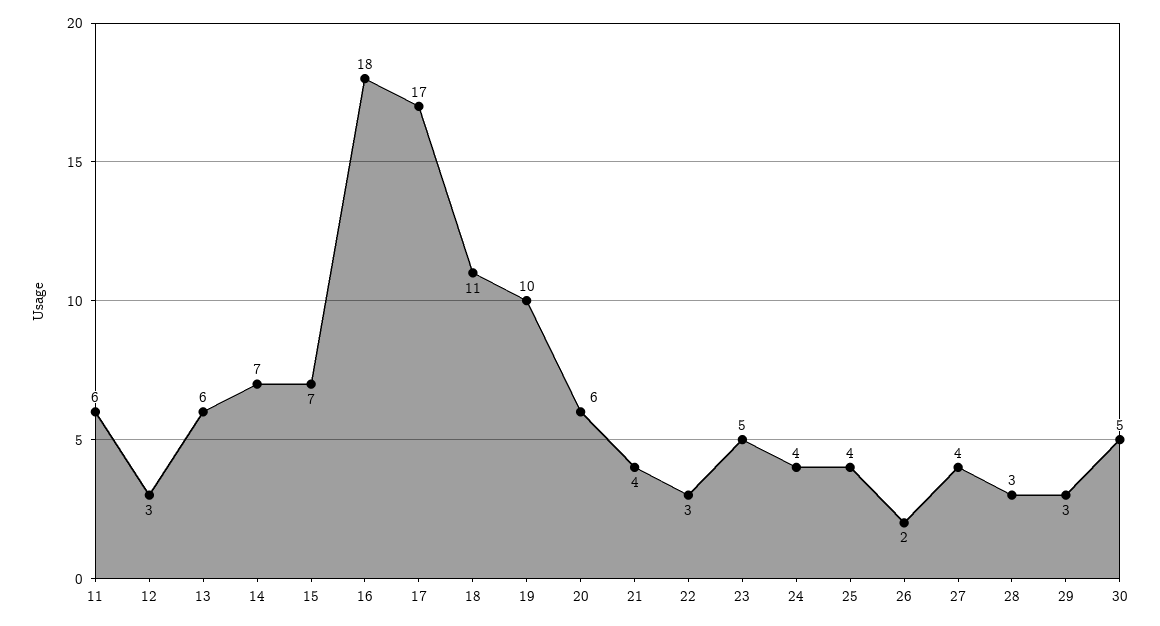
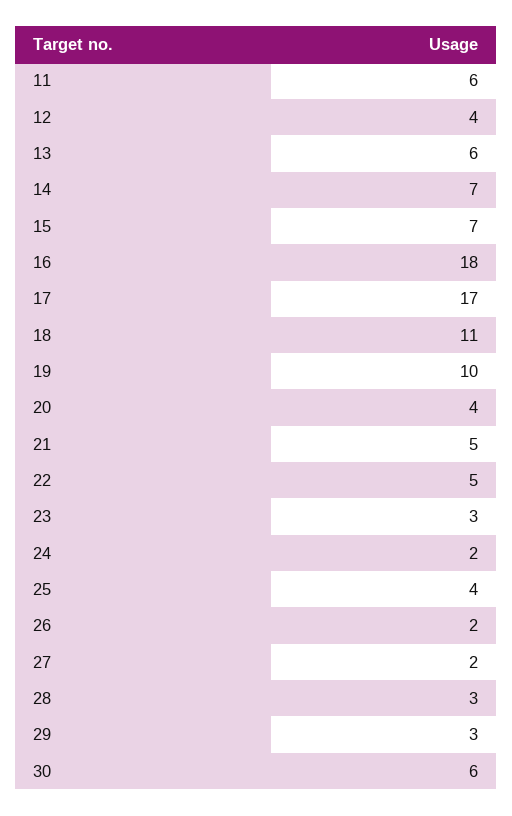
12: 3 -> 4
20: 6 -> 4
21: 4 -> 5
22: 3 -> 5
23: 5 -> 3
24: 4 -> 2
27: 4 -> 2
30: 5 -> 6

